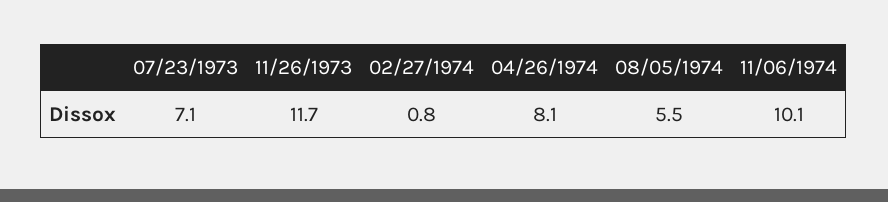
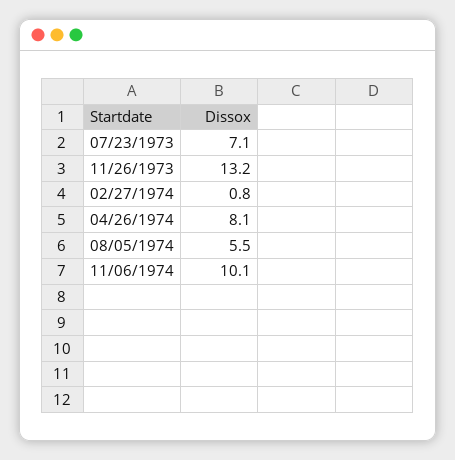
11/26/1973: 11.7 -> 13.2

